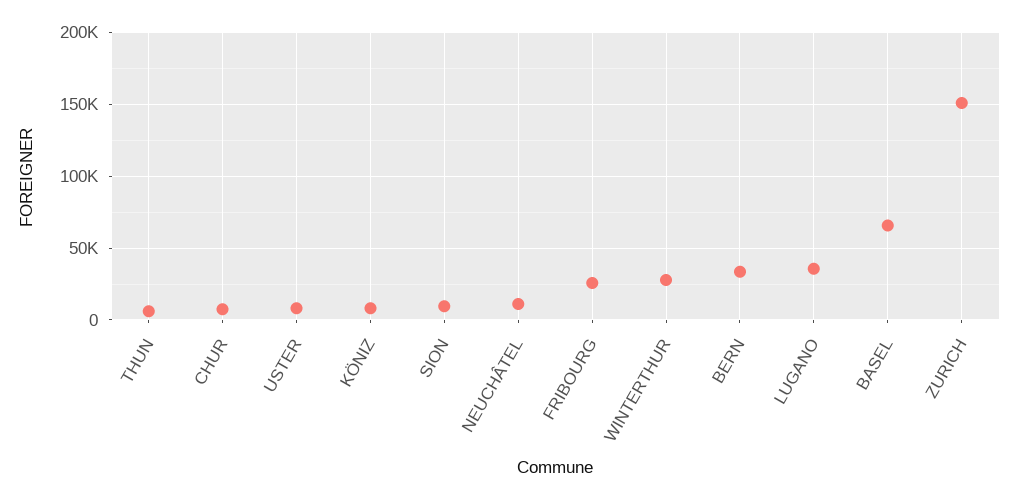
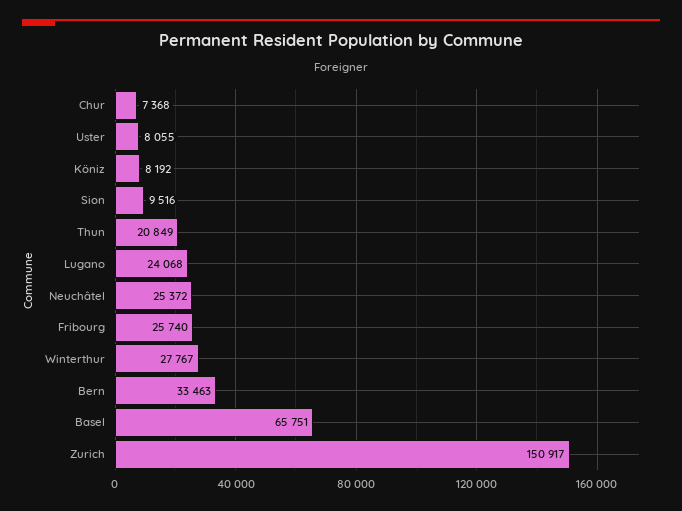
THUN: 5000 -> 20849
NEUCHÂTEL: 10000 -> 25372
LUGANO: 35000 -> 24068

